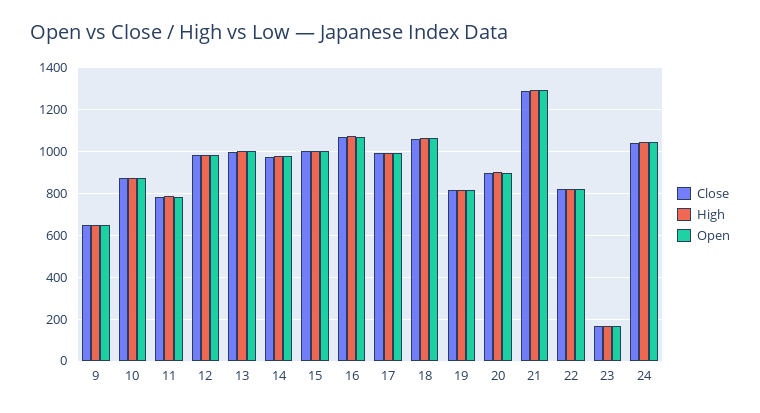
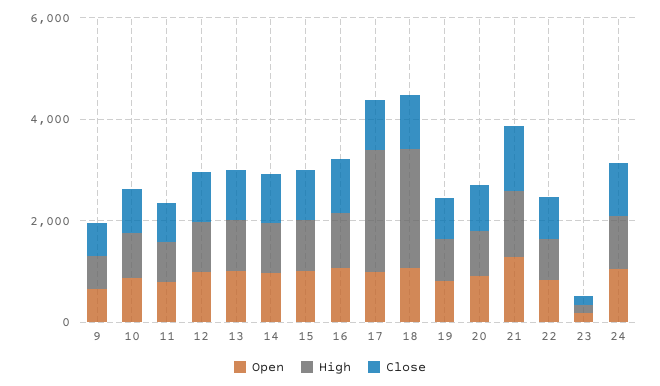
High, 17: 1000 -> 2500
High, 18: 1050 -> 2500

